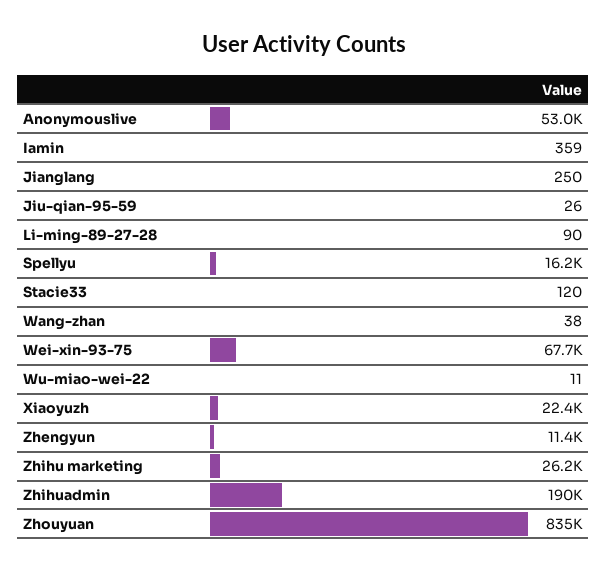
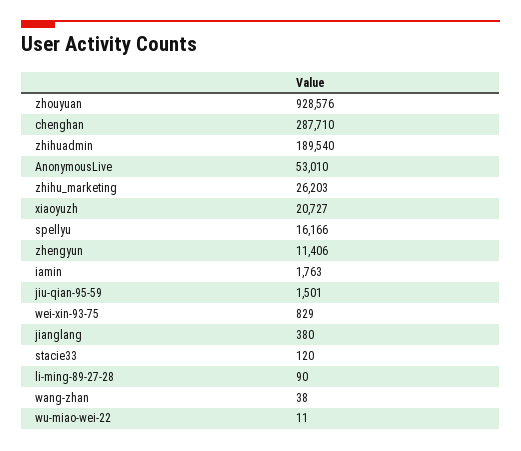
Iamin: 359 -> 1763
Jianglang: 250 -> 380
Jiu-qian-95-59: 26 -> 1501
Wei-xin-93-75: 67700 -> 829
Xiaoyuzh: 22400 -> 20727
Zhouyuan: 835000 -> 928576
chenghan: none -> 287710

